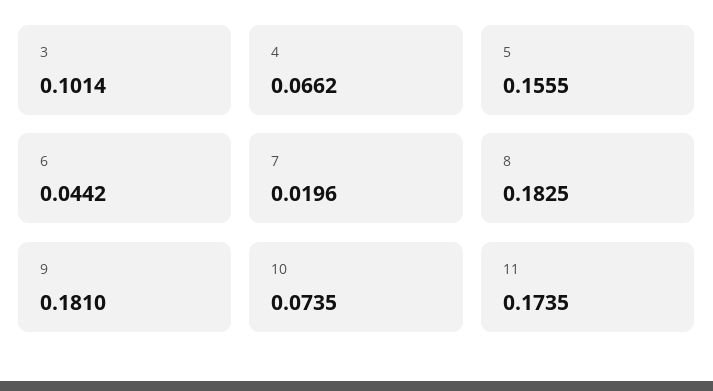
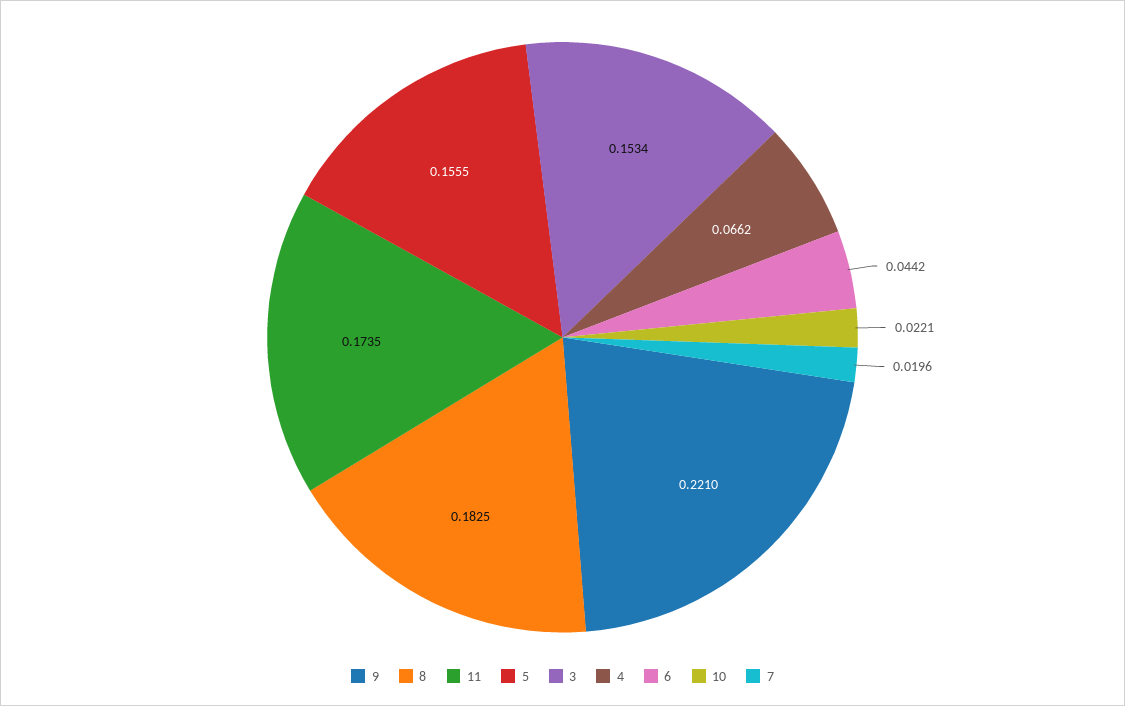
3: 0.1014 -> 0.1534
9: 0.181 -> 0.221
10: 0.0735 -> 0.0221

